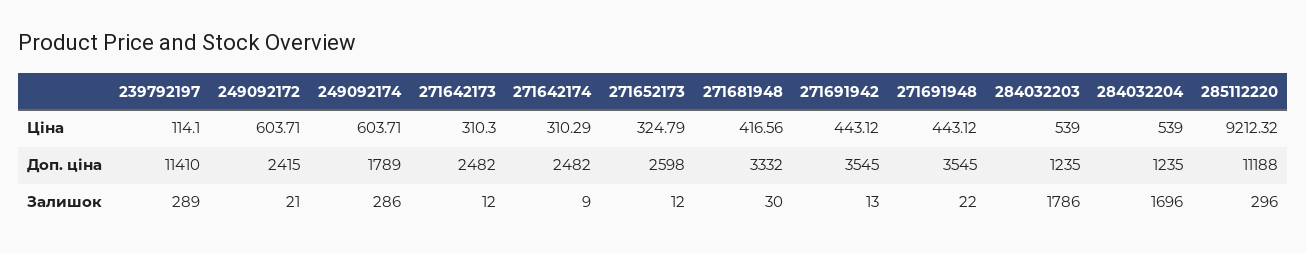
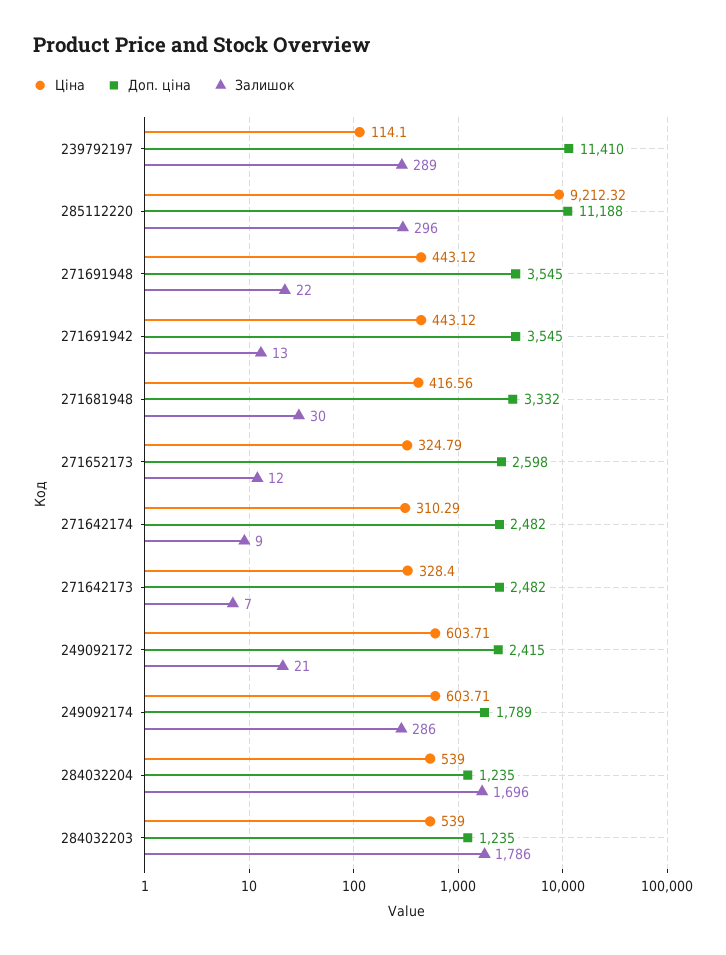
Ціна, 271642173: 310.3 -> 328.4
Залишок, 271642173: 12 -> 7

